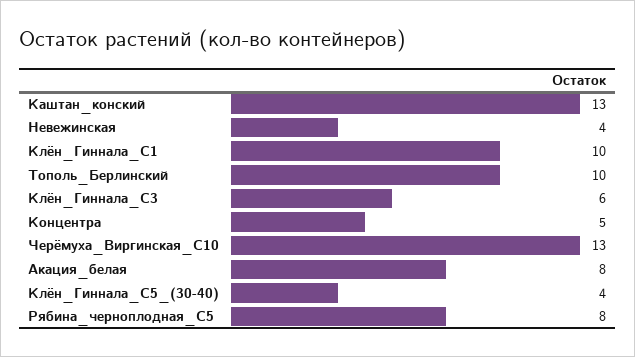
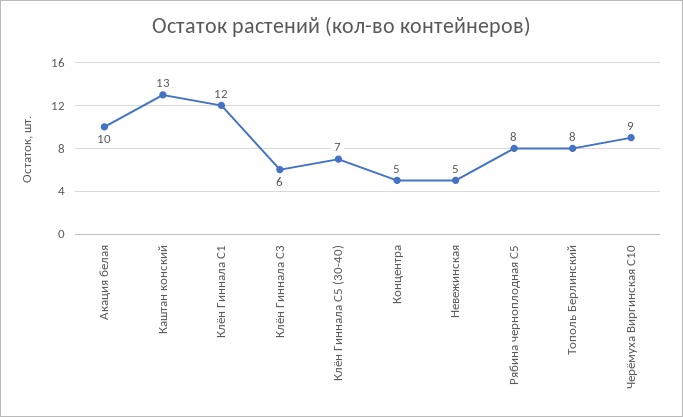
Невежинская: 4 -> 5
Клён_Гиннала_С1: 10 -> 12
Тополь_Берлинский: 10 -> 8
Черёмуха_Виргинская_С10: 13 -> 9
Акация_белая: 8 -> 10
Клён_Гиннала_С5_(30-40): 4 -> 7

